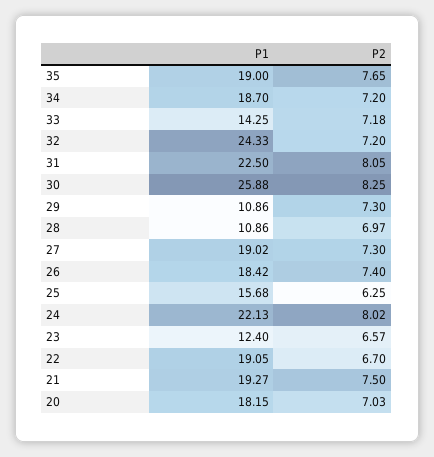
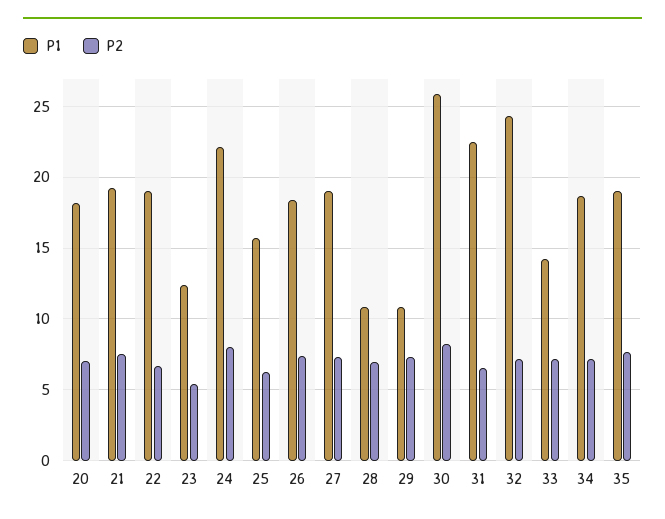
P2, 31: 8.05 -> 6.5
P2, 23: 6.57 -> 5.5

